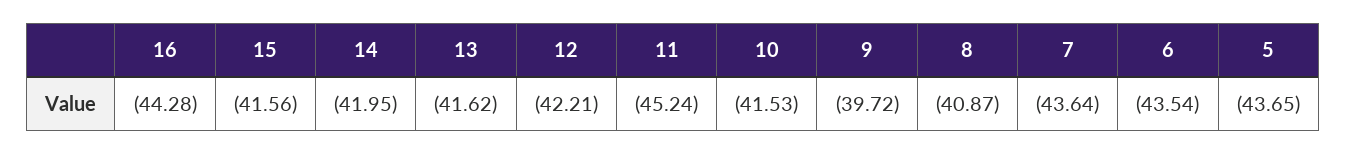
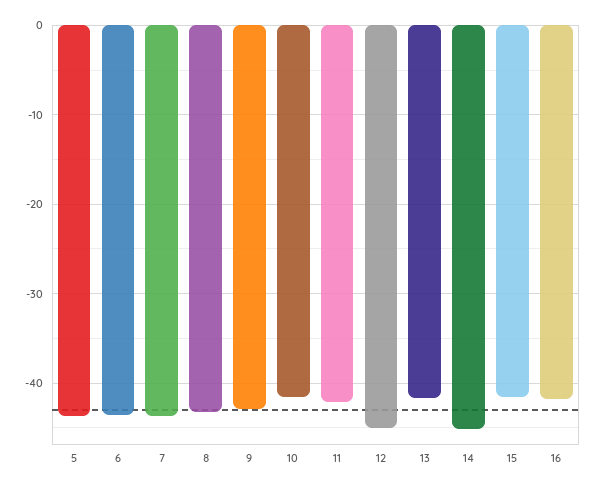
16: -44.28 -> -42
14: -41.95 -> -45
12: -42.21 -> -45
11: -45.24 -> -42
9: -39.72 -> -43
8: -40.87 -> -43

